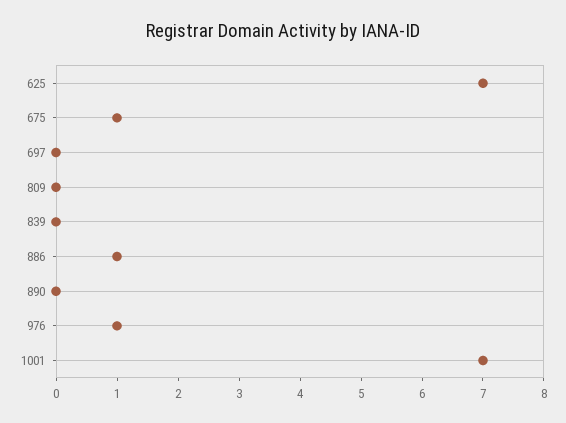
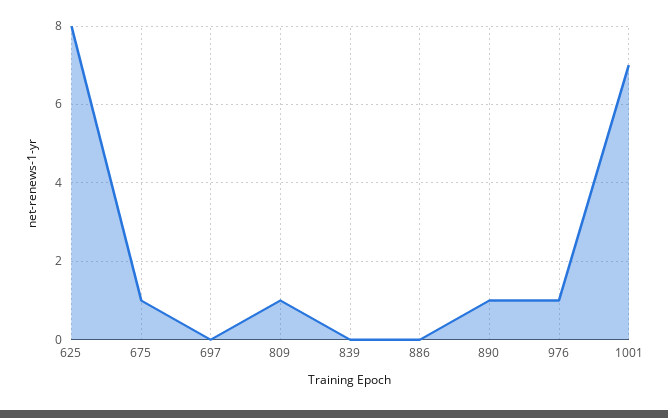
625: 7 -> 8
809: 0 -> 1
886: 1 -> 0
890: 0 -> 1

